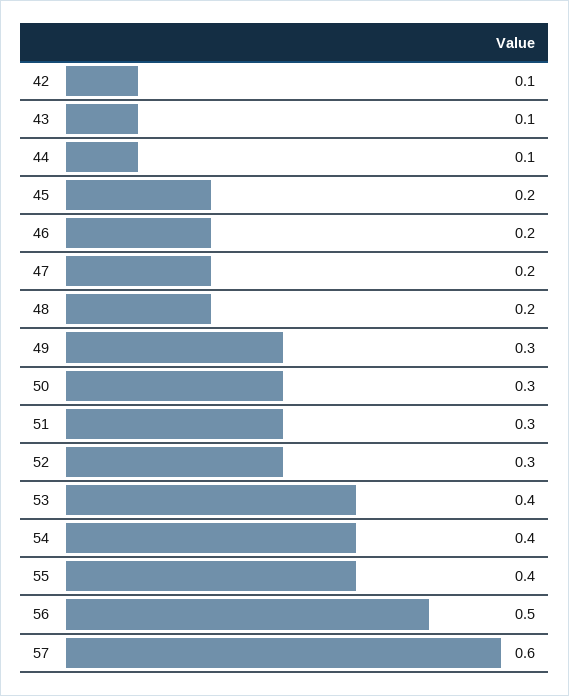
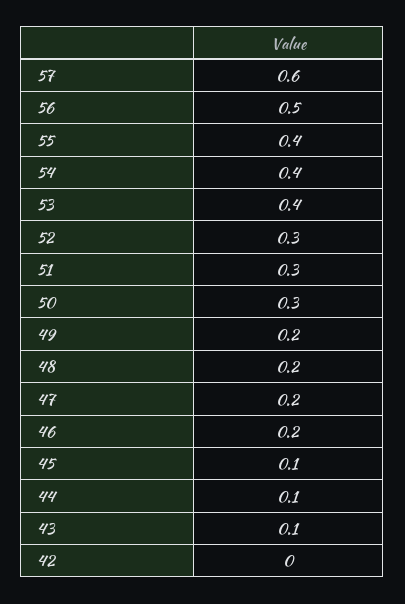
42: 0.1 -> 0
45: 0.2 -> 0.1
49: 0.3 -> 0.2

